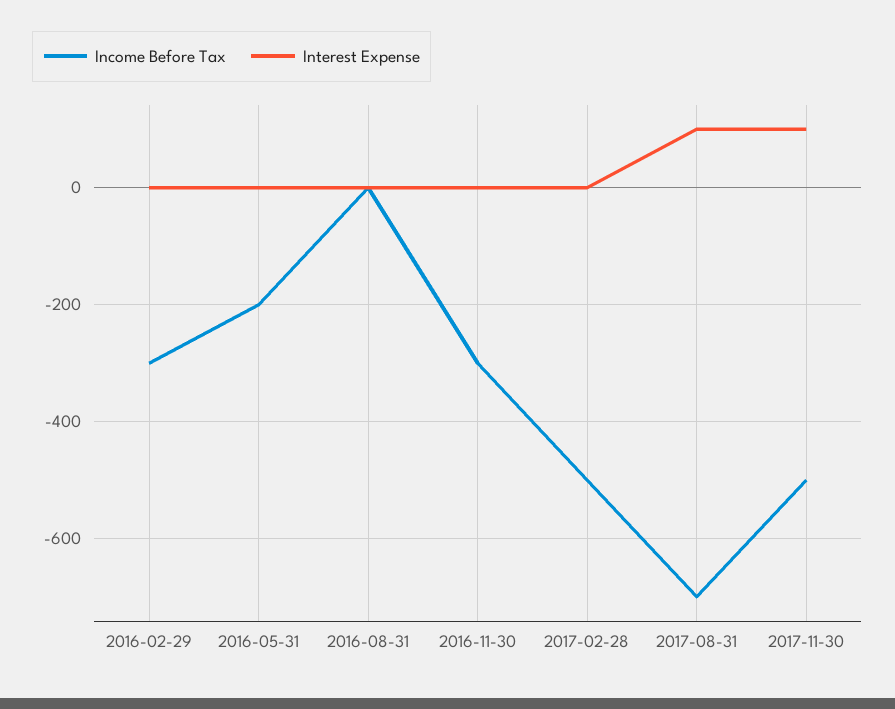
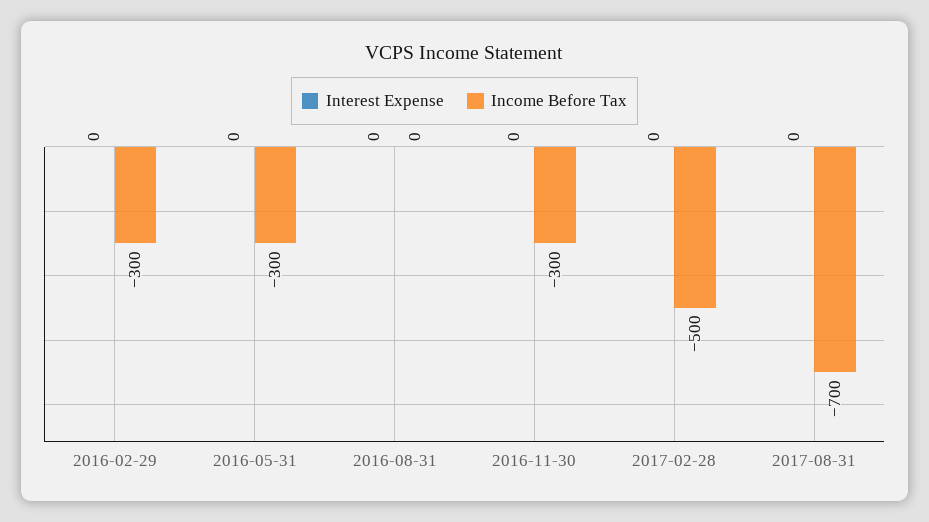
Income Before Tax, 2016-05-31: -200 -> -300
Interest Expense, 2017-08-31: 100 -> 0
Income Before Tax, 2017-11-30: -500 -> none
Interest Expense, 2017-11-30: 100 -> none

